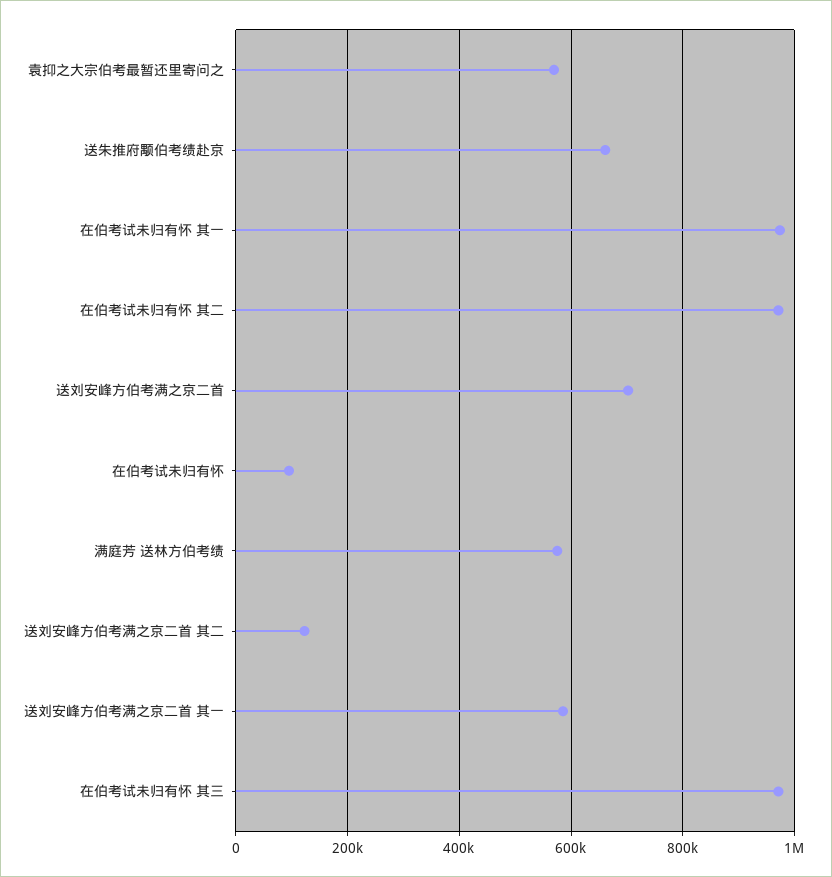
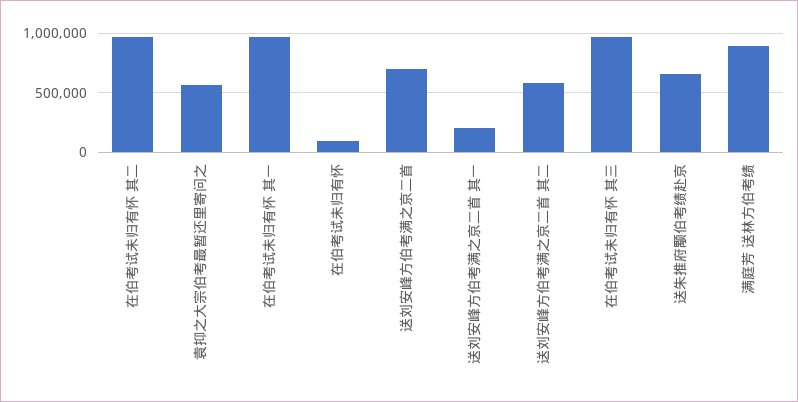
满庭芳 送林方伯考绩: 580000 -> 900000
送刘安峰方伯考满之京二首 其二: 120000 -> 600000
送刘安峰方伯考满之京二首 其一: 580000 -> 200000

